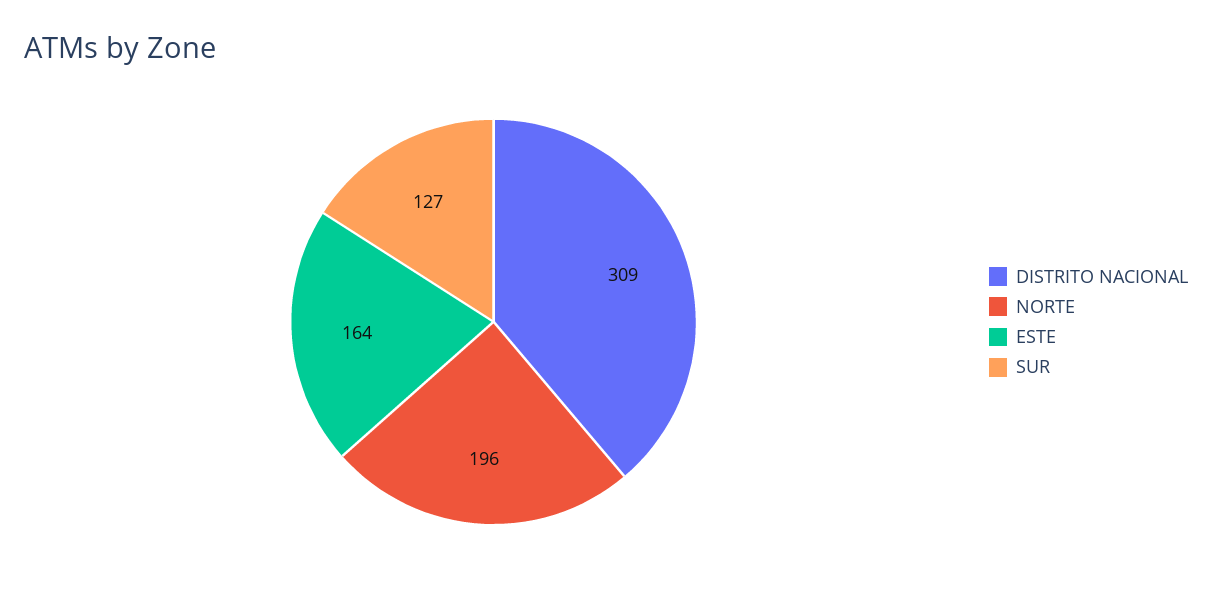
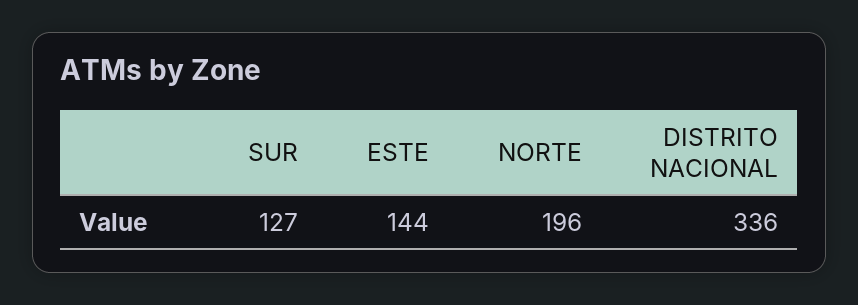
DISTRITO NACIONAL: 309 -> 336
ESTE: 164 -> 144

